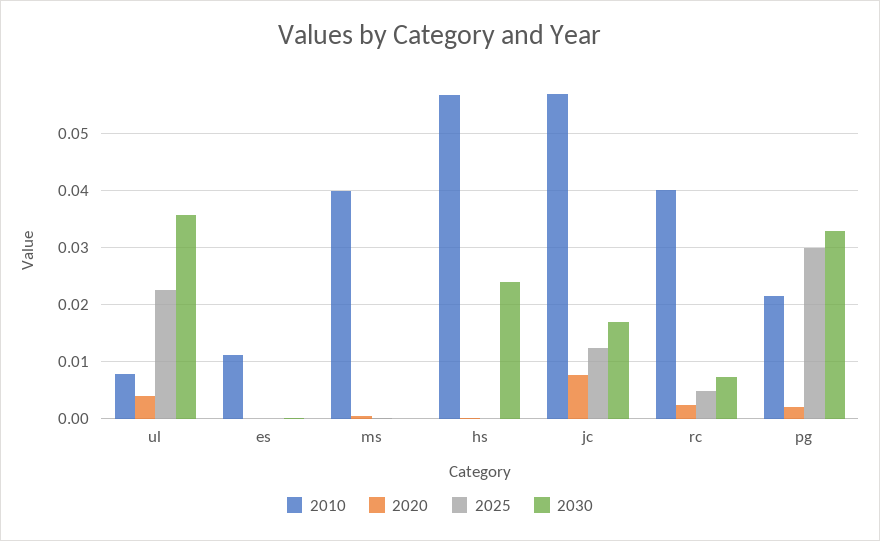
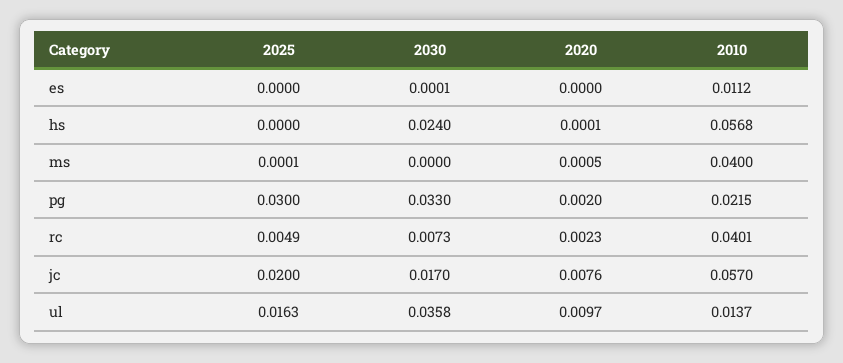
2010, ul: 0.008 -> 0.0137
2020, ul: 0.004 -> 0.0097
2025, ul: 0.022 -> 0.0163
2025, jc: 0.012 -> 0.02

